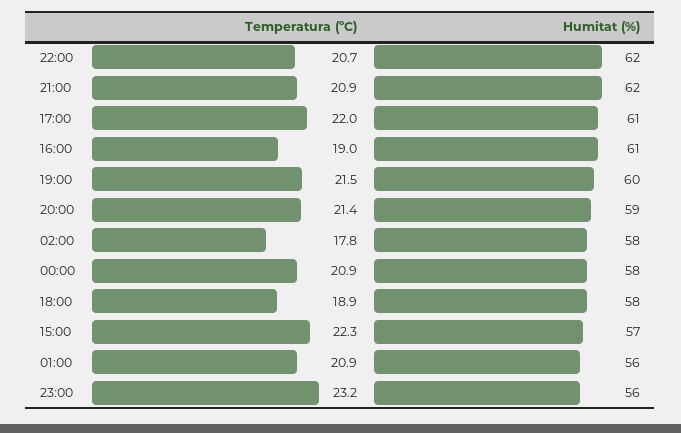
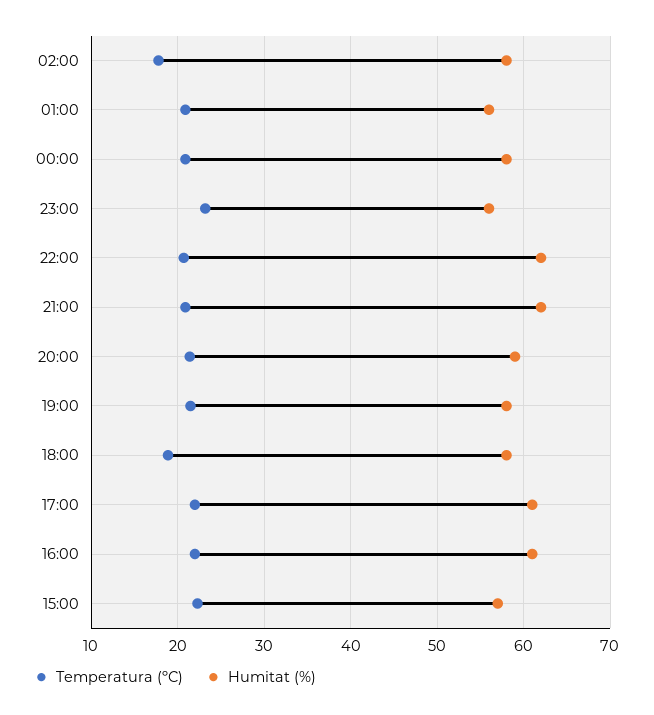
Temperatura (ºC), 16:00: 19 -> 22
Humitat (%), 19:00: 60 -> 58

